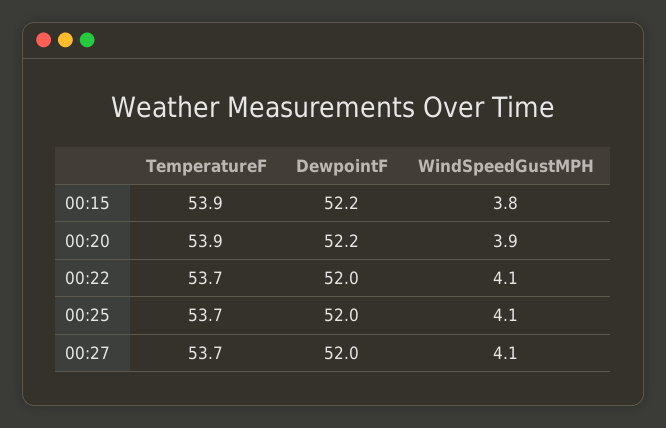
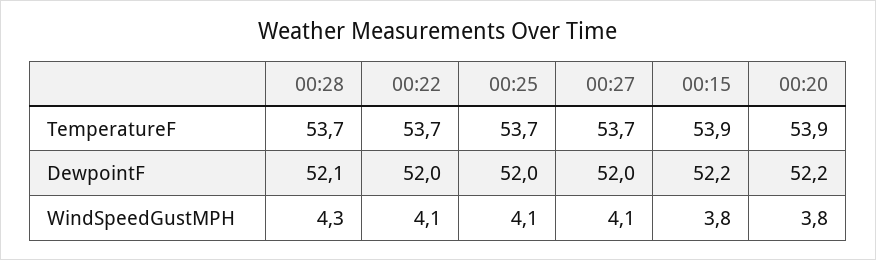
WindSpeedGustMPH, 00:20: 3.9 -> 3.8
TemperatureF, 00:28: none -> 53.7
DewpointF, 00:28: none -> 52.1
WindSpeedGustMPH, 00:28: none -> 4.3

